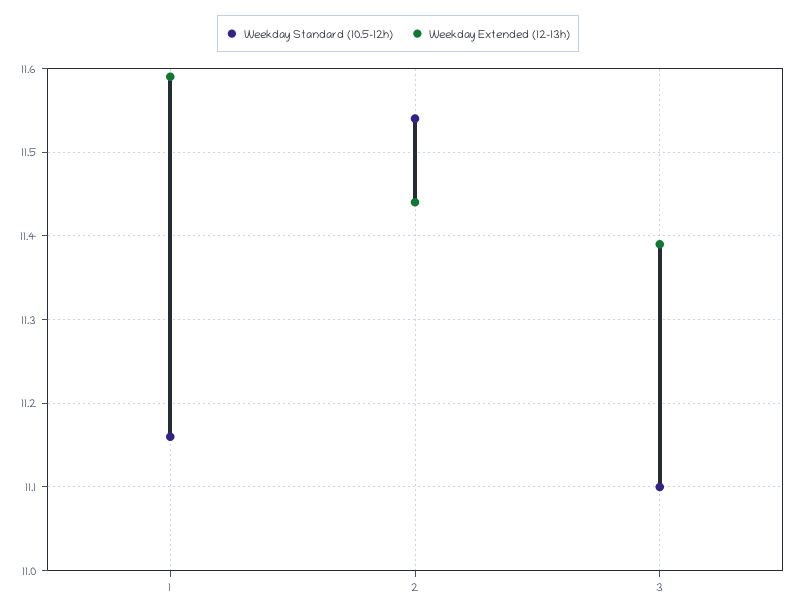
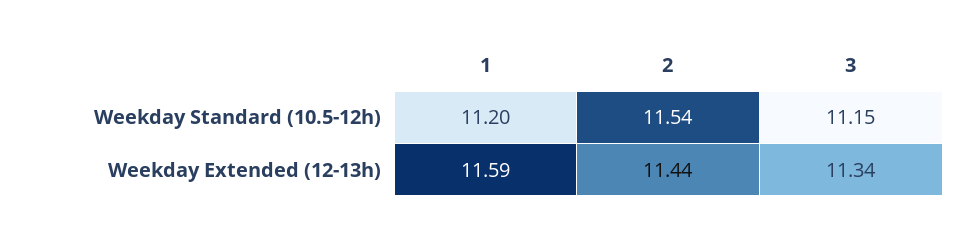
Weekday Standard (10.5-12h), 1: 11.16 -> 11.2
Weekday Standard (10.5-12h), 3: 11.1 -> 11.15
Weekday Extended (12-13h), 3: 11.39 -> 11.34

